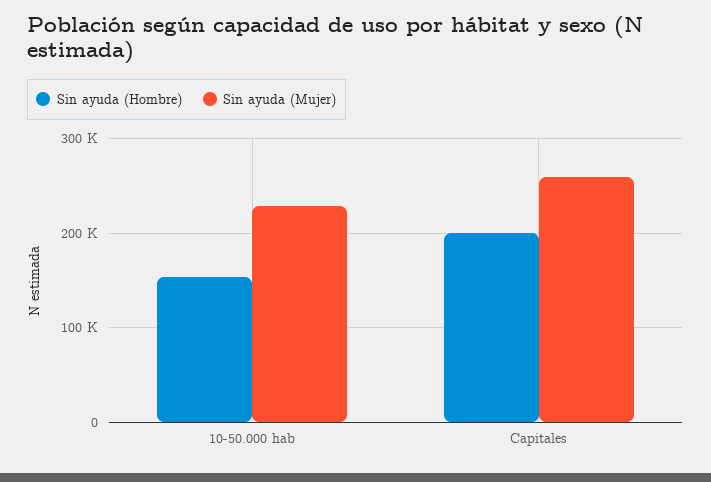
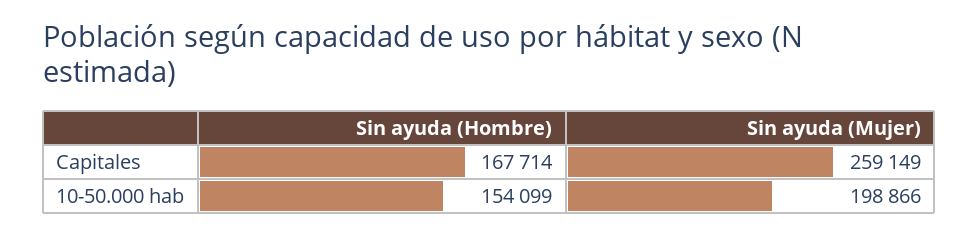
Sin ayuda (Mujer), 10-50.000 hab: 230000 -> 198866
Sin ayuda (Hombre), Capitales: 200000 -> 167714

